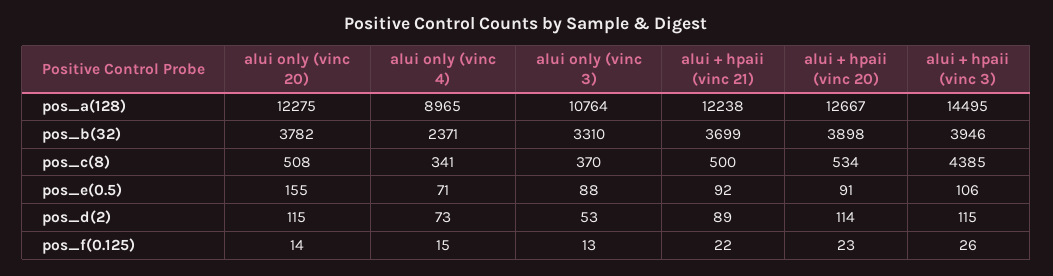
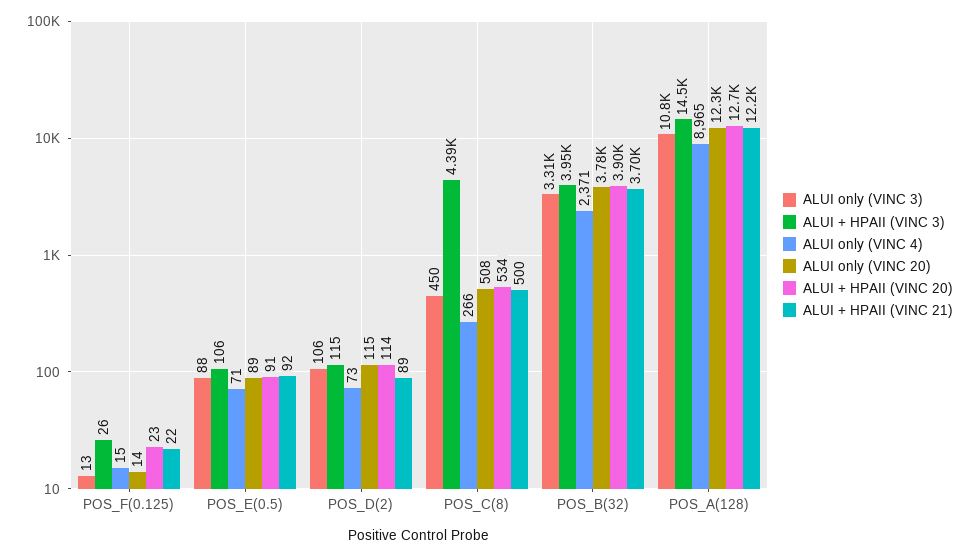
alui only (vinc 4), pos_c(8): 341 -> 266
alui only (vinc 3), pos_c(8): 370 -> 450
alui only (vinc 20), pos_e(0.5): 155 -> 89
alui only (vinc 3), pos_d(2): 53 -> 106

